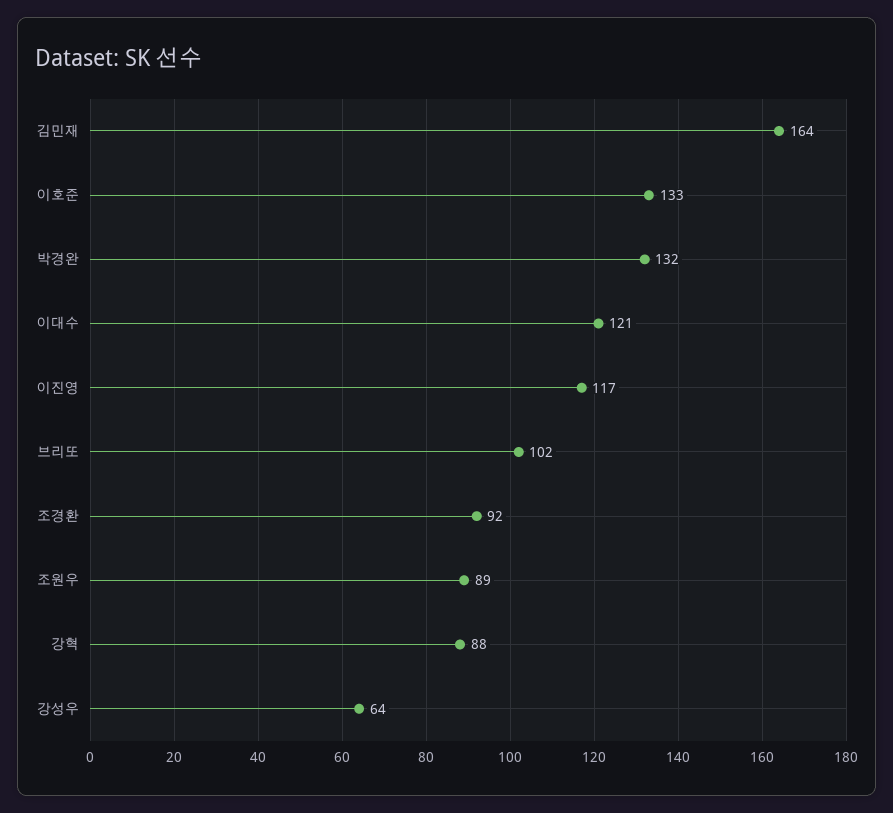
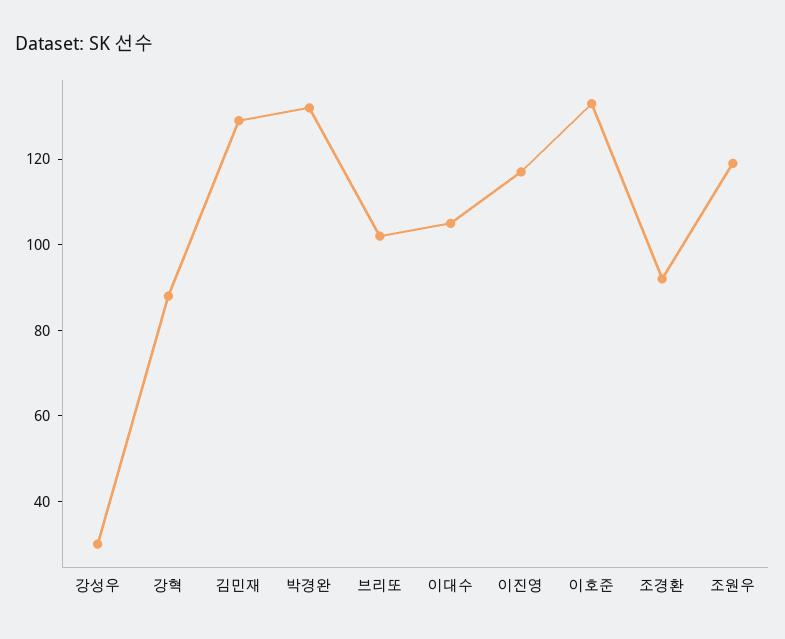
김민재: 164 -> 130
이대수: 121 -> 105
조원우: 89 -> 120
강성우: 64 -> 30

